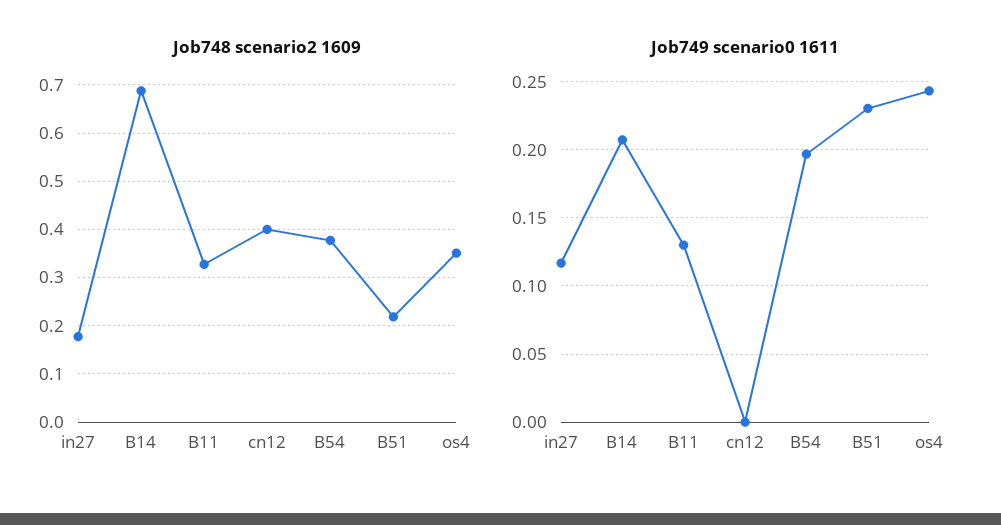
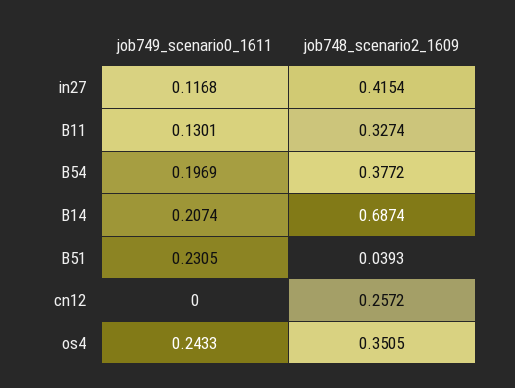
Job748 scenario2 1609, in27: 0.18 -> 0.4154
Job748 scenario2 1609, cn12: 0.4 -> 0.2572
Job748 scenario2 1609, B51: 0.22 -> 0.0393

